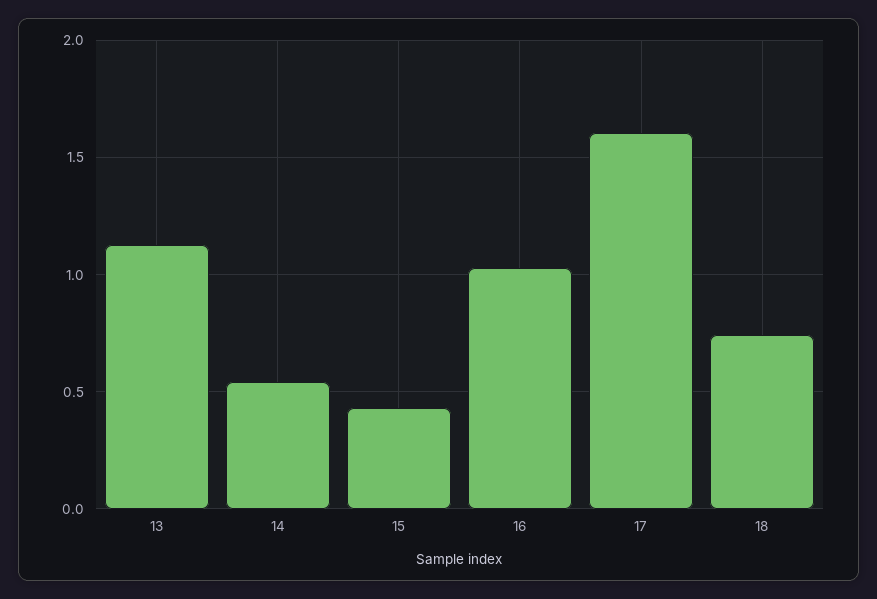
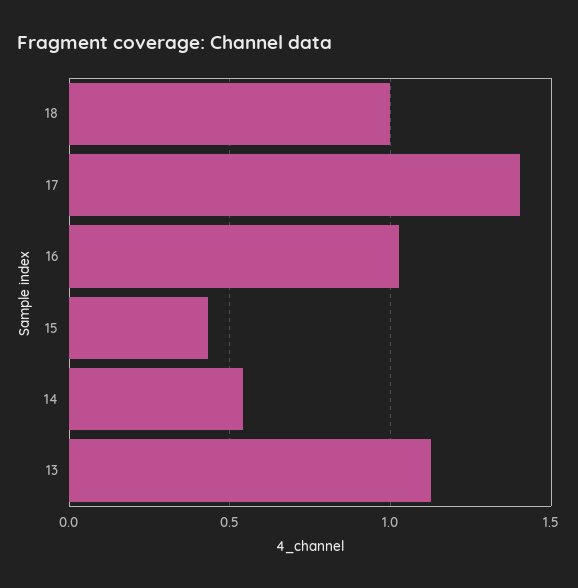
17: 1.6 -> 1.4
18: 0.75 -> 1

